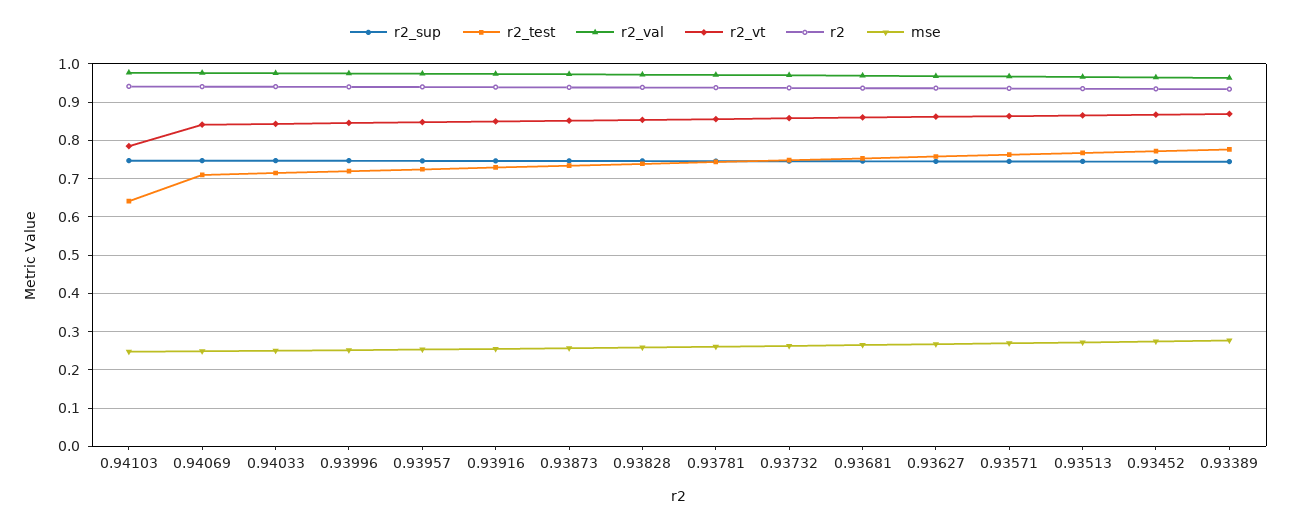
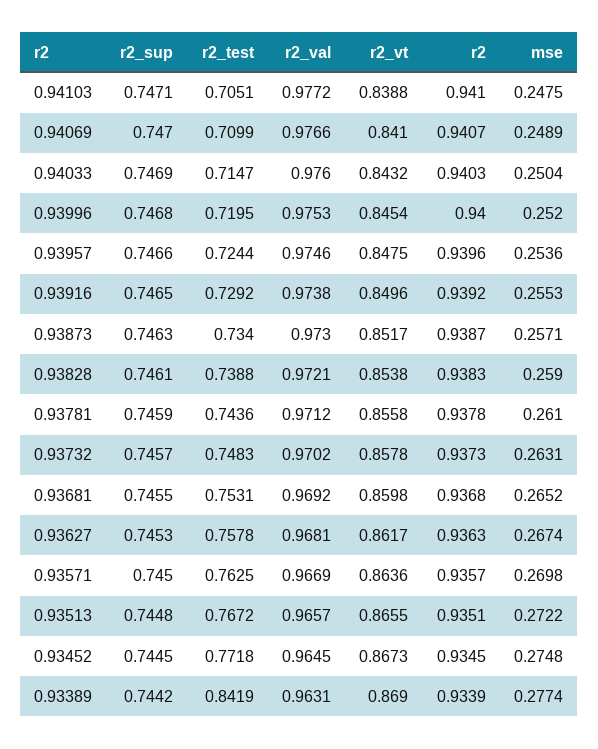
r2_test, 0.94103: 0.64 -> 0.7051
r2_vt, 0.94103: 0.78 -> 0.8388
r2_test, 0.93389: 0.78 -> 0.8419

